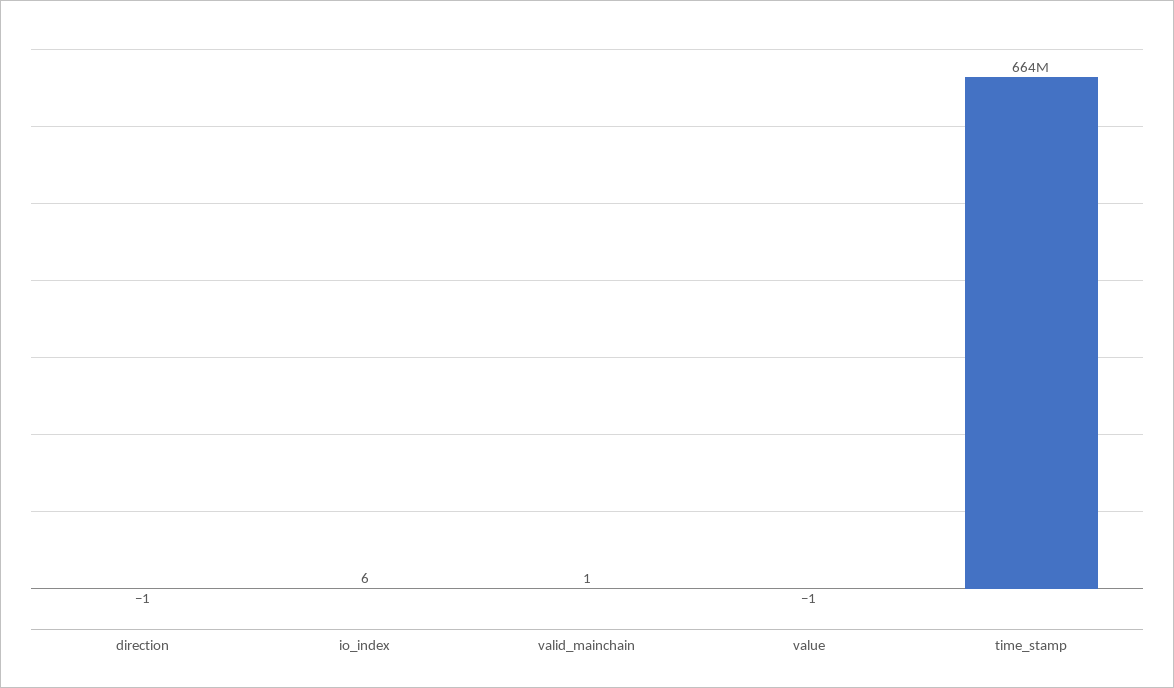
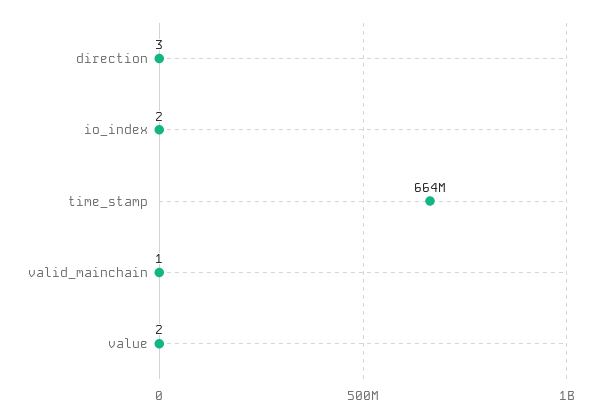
direction: -1 -> 3
io_index: 6 -> 2
value: -1 -> 2

